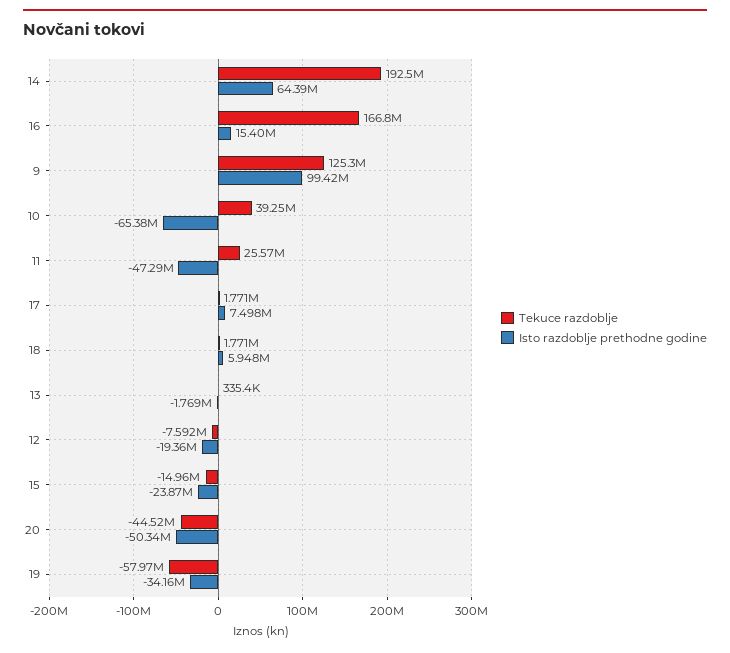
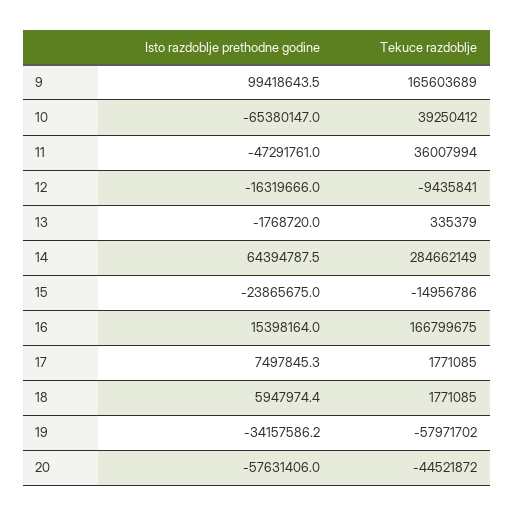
Tekuce razdoblje, 14: 192500000 -> 284662149
Tekuce razdoblje, 9: 125300000 -> 165603689
Tekuce razdoblje, 11: 25570000 -> 36007994
Tekuce razdoblje, 12: -7592000 -> -9435841
Isto razdoblje prethodne godine, 12: -19360000 -> -16319666
Isto razdoblje prethodne godine, 20: -50340000 -> -57631406

